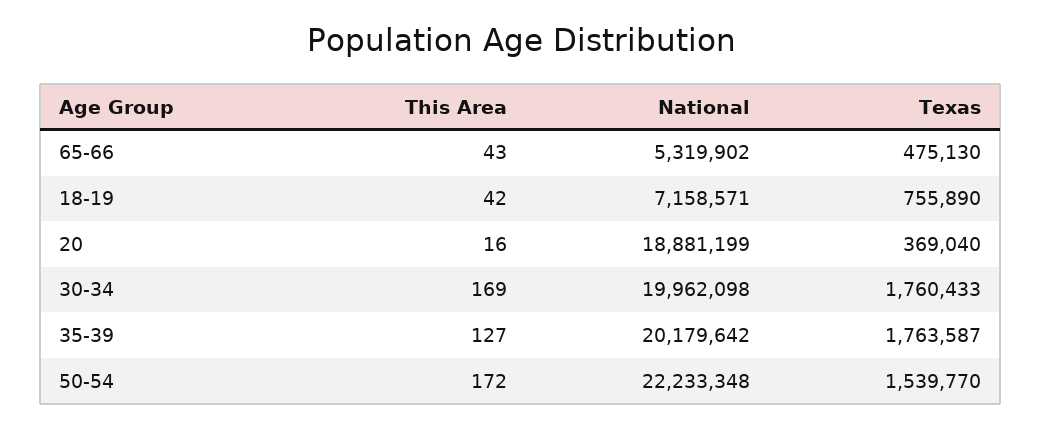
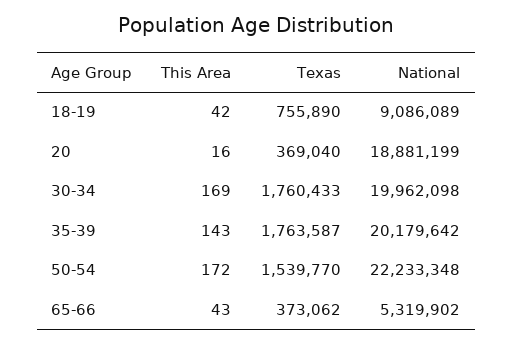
Texas, 65-66: 475130 -> 373062
National, 18-19: 7158571 -> 9086089
This Area, 35-39: 127 -> 143

